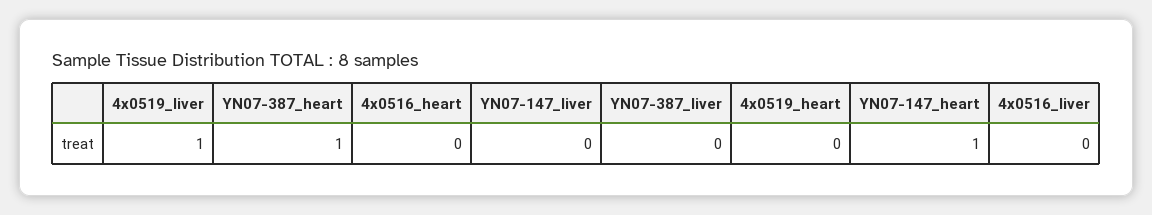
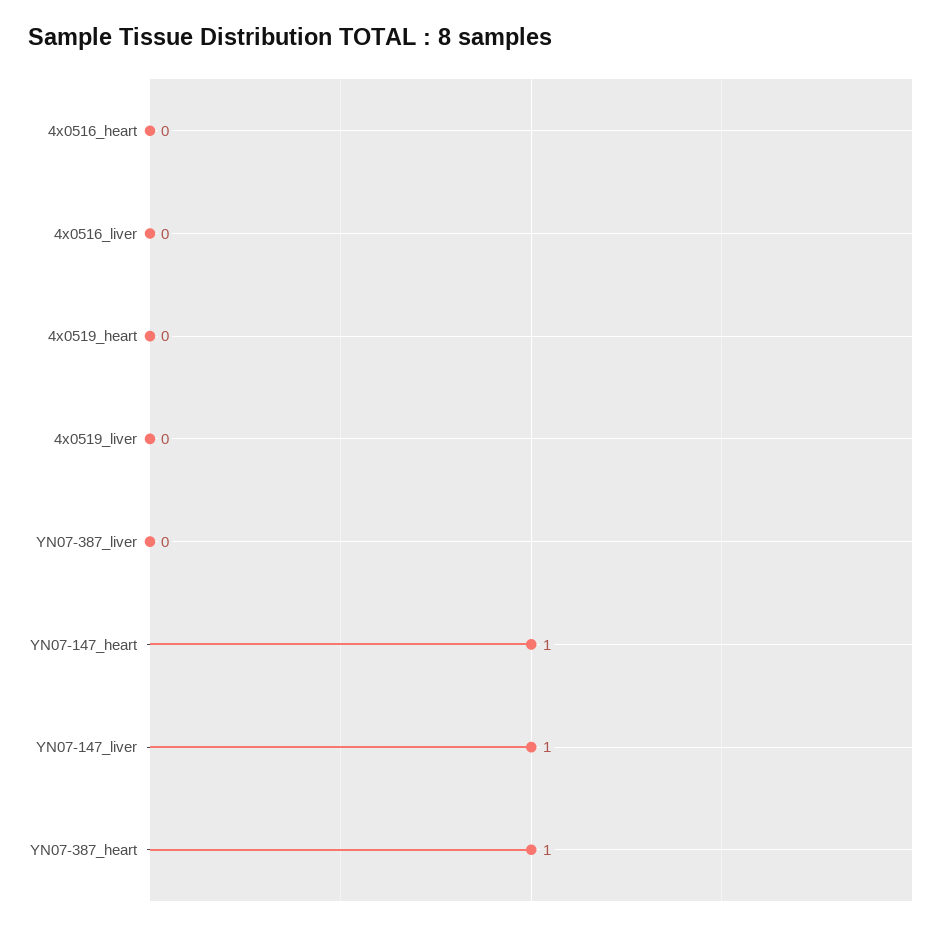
4x0519_liver: 1 -> 0
YN07-147_liver: 0 -> 1

